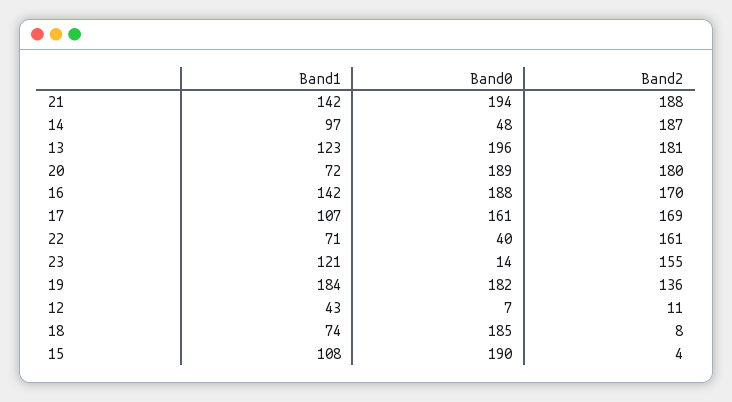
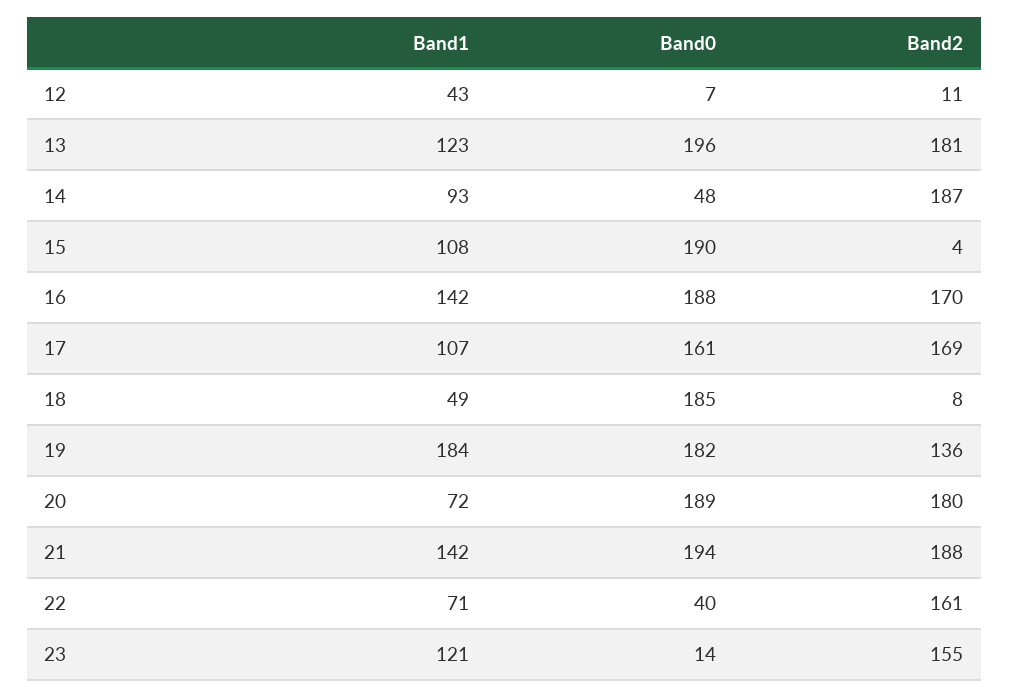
Band1, 14: 97 -> 93
Band1, 18: 74 -> 49

